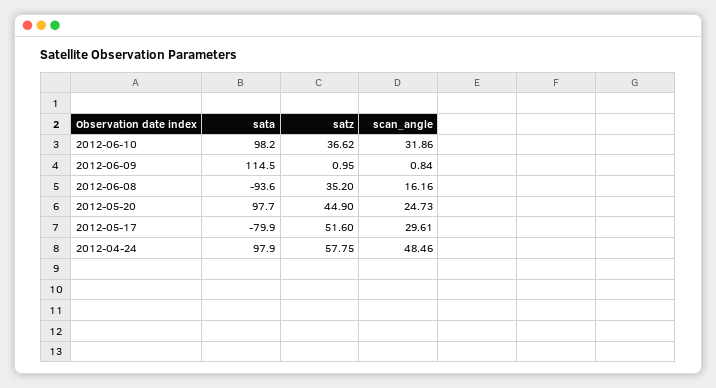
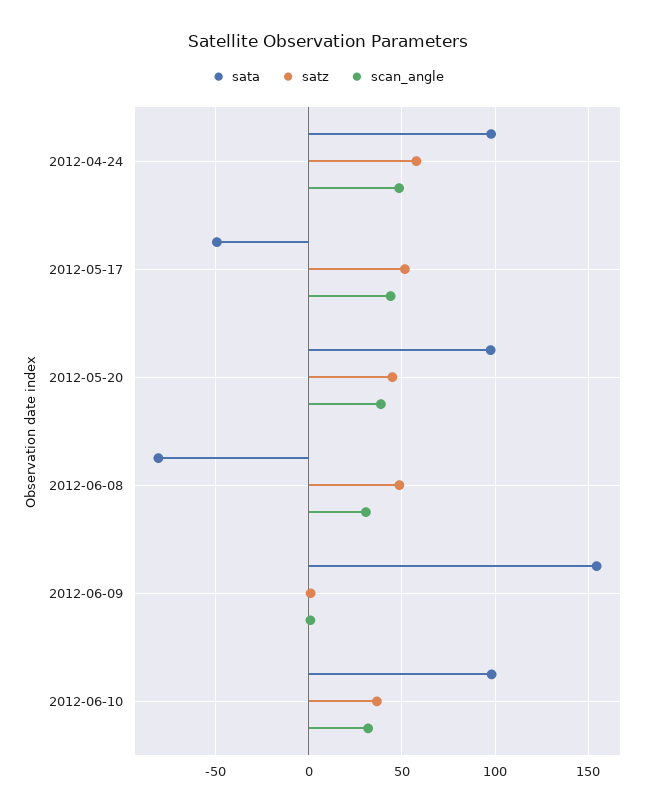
sata, 2012-06-09: 114.5 -> 155
sata, 2012-06-08: -93.6 -> -80
satz, 2012-06-08: 35.2 -> 50
scan_angle, 2012-06-08: 16.16 -> 30
scan_angle, 2012-05-20: 24.73 -> 40
sata, 2012-05-17: -79.9 -> -50
scan_angle, 2012-05-17: 29.61 -> 45

